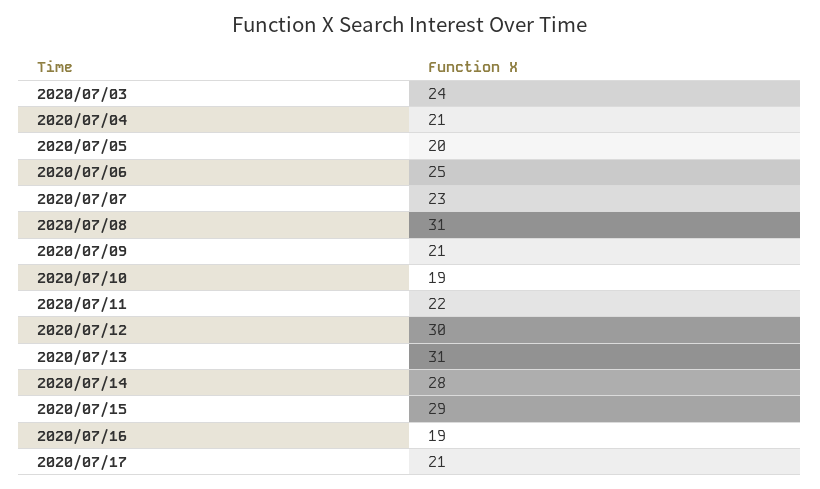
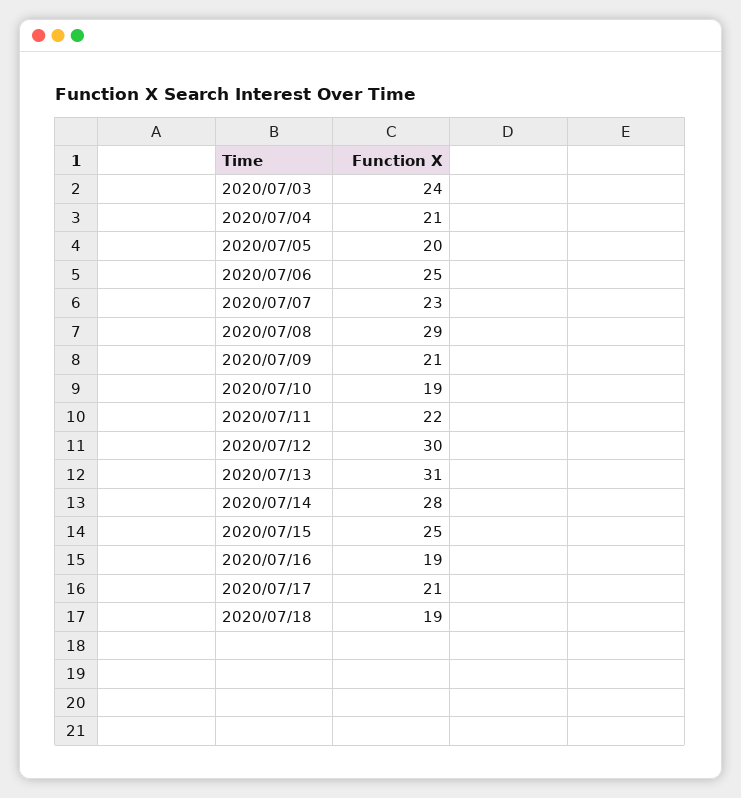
2020/07/08: 31 -> 29
2020/07/15: 29 -> 25
2020/07/18: none -> 19

